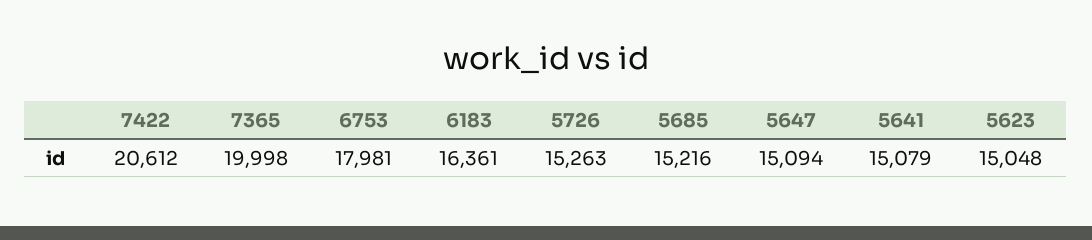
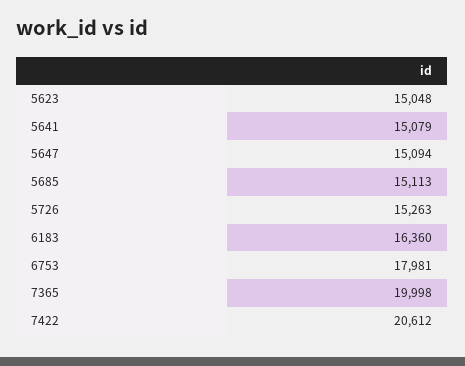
6183: 16361 -> 16360
5685: 15216 -> 15113

